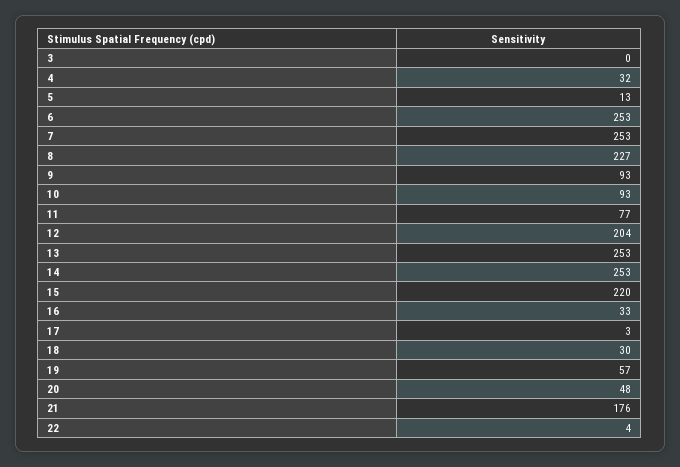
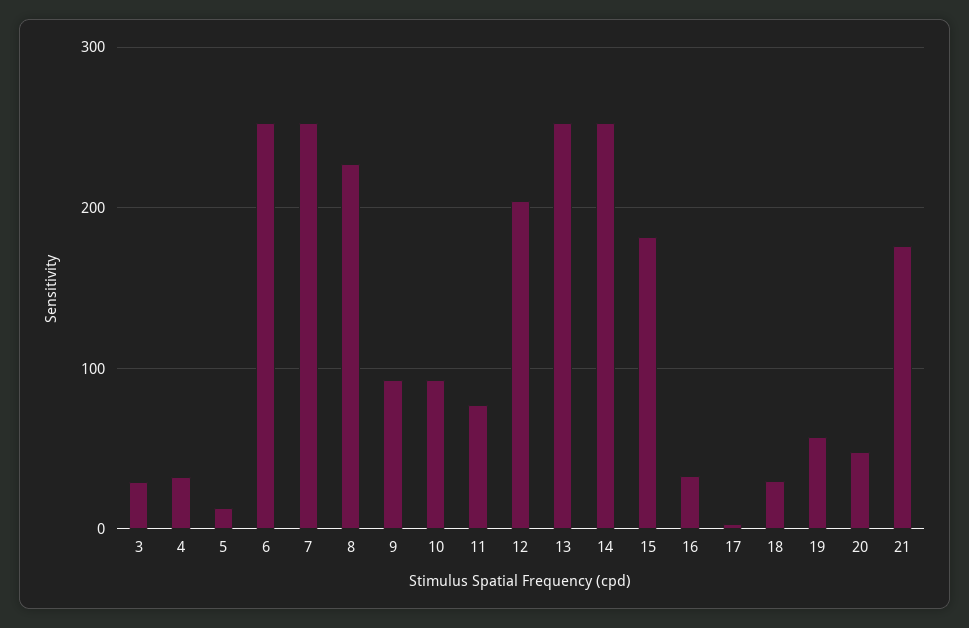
3: 0 -> 30
15: 220 -> 180
22: 4 -> none

